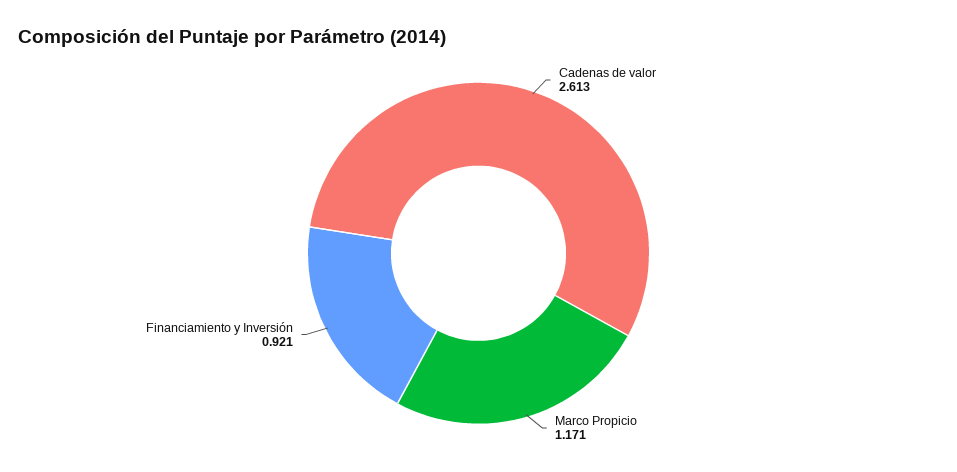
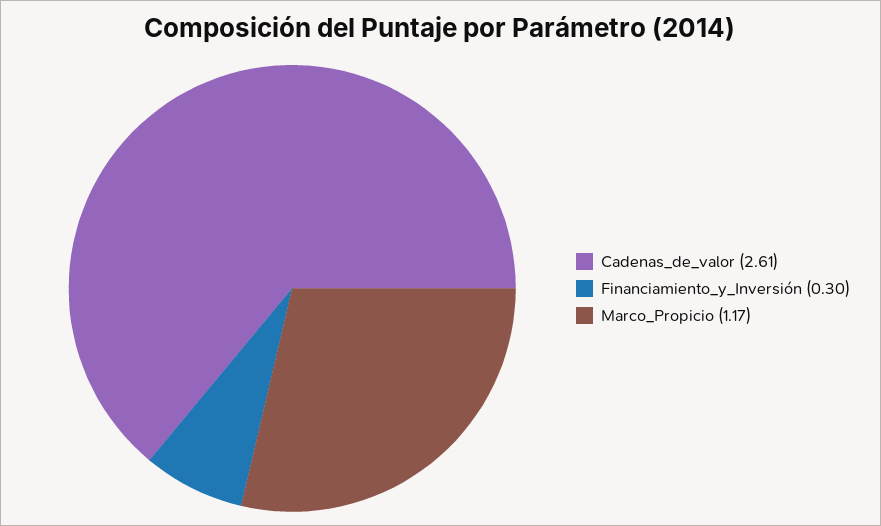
Financiamiento y Inversión: 0.921 -> 0.3

